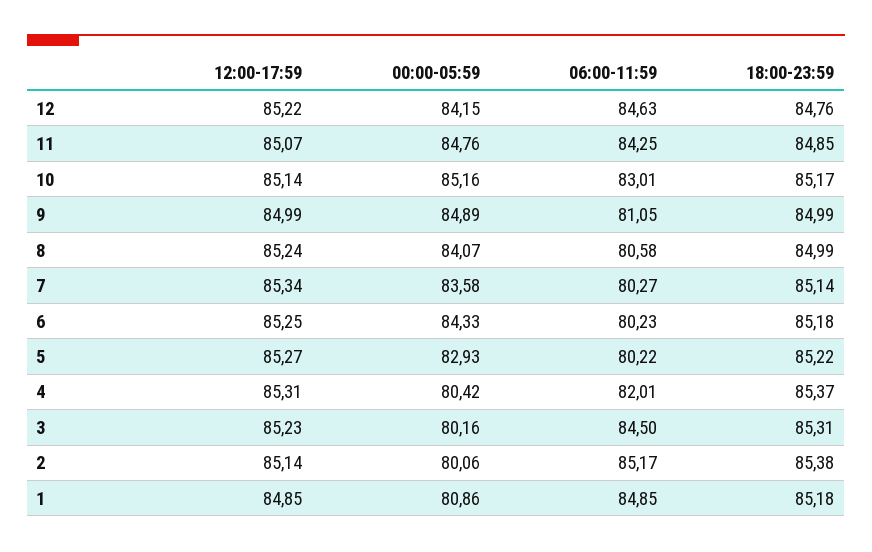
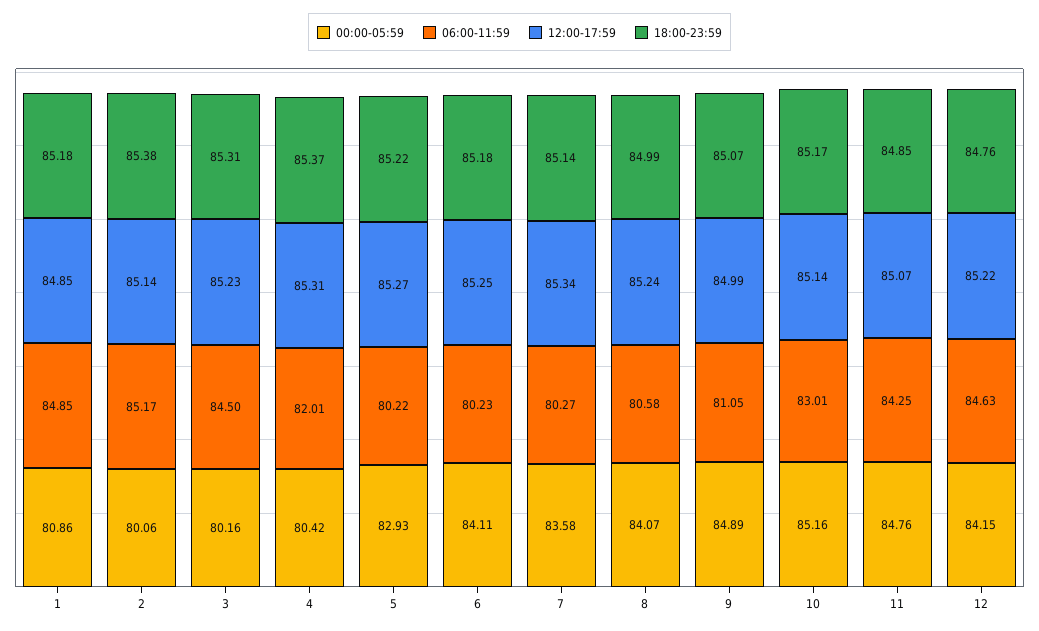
18:00-23:59, 9: 84.99 -> 85.07
00:00-05:59, 6: 84.33 -> 84.11

